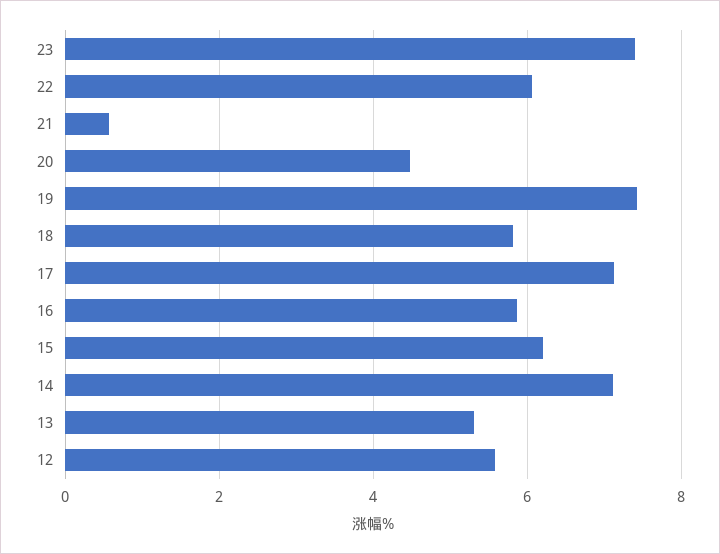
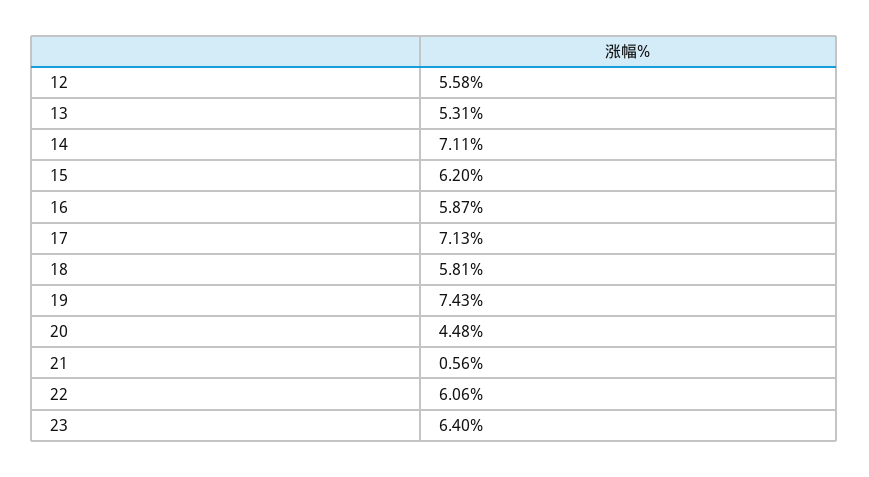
23: 7.4 -> 6.4

